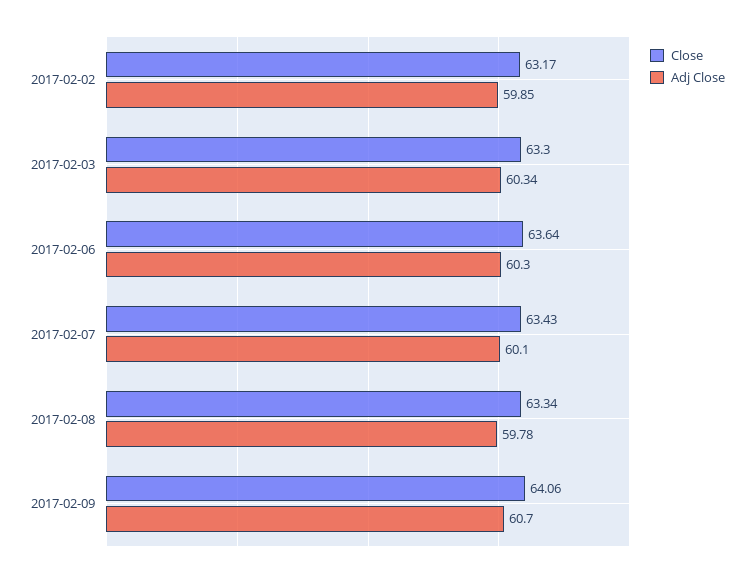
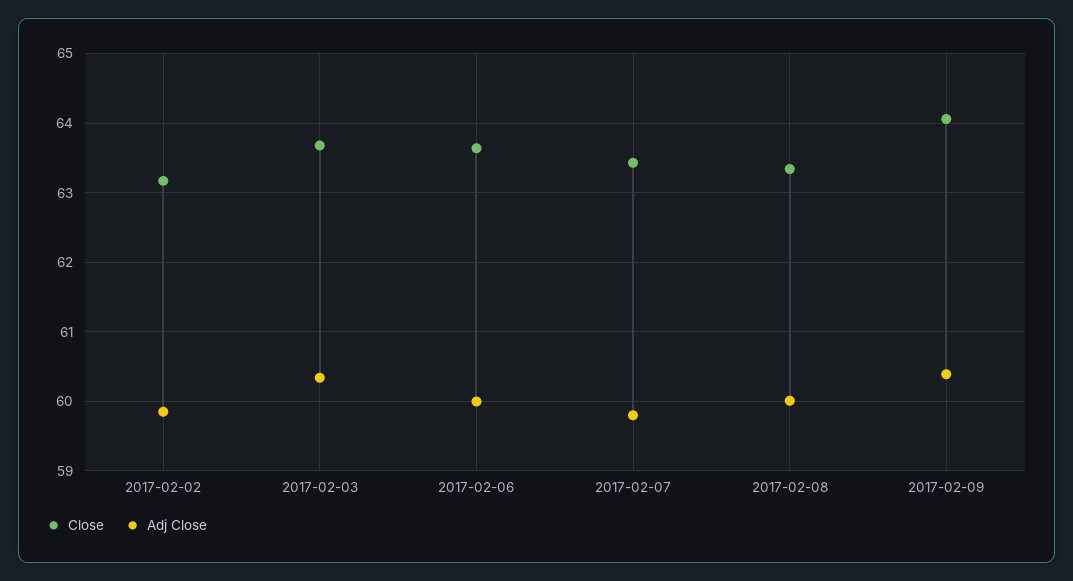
Close, 2017-02-03: 63.3 -> 63.7
Adj Close, 2017-02-06: 60.3 -> 60
Adj Close, 2017-02-07: 60.1 -> 59.8
Adj Close, 2017-02-08: 59.78 -> 60
Adj Close, 2017-02-09: 60.7 -> 60.4

